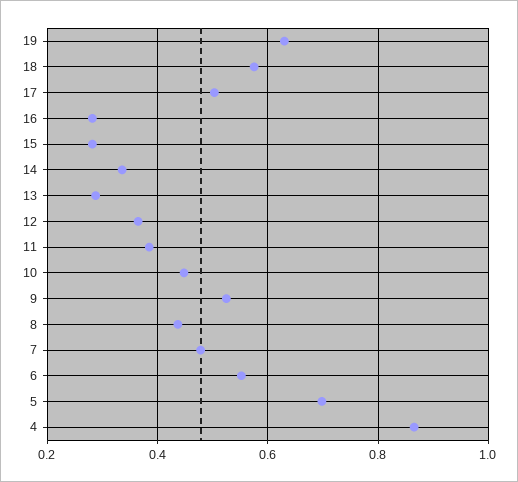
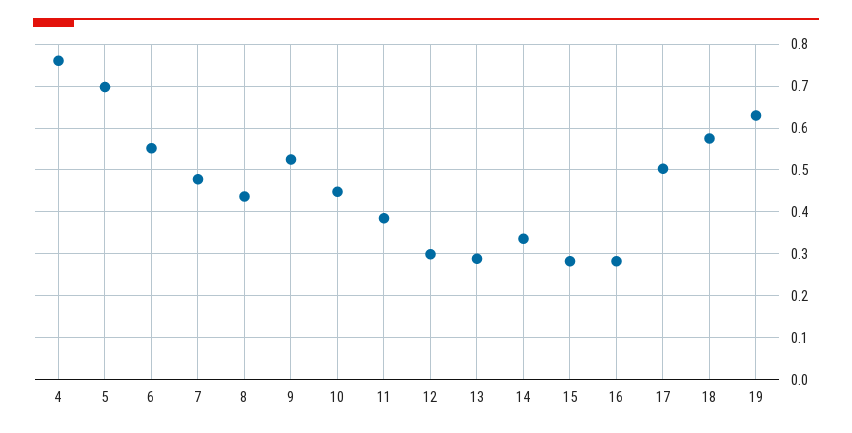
12: 0.36 -> 0.3
4: 0.86 -> 0.76

